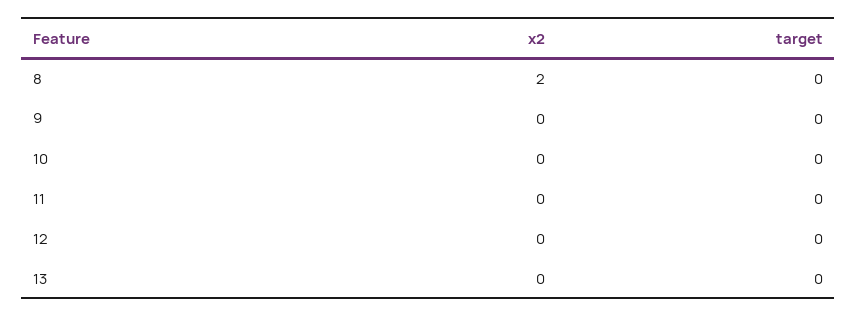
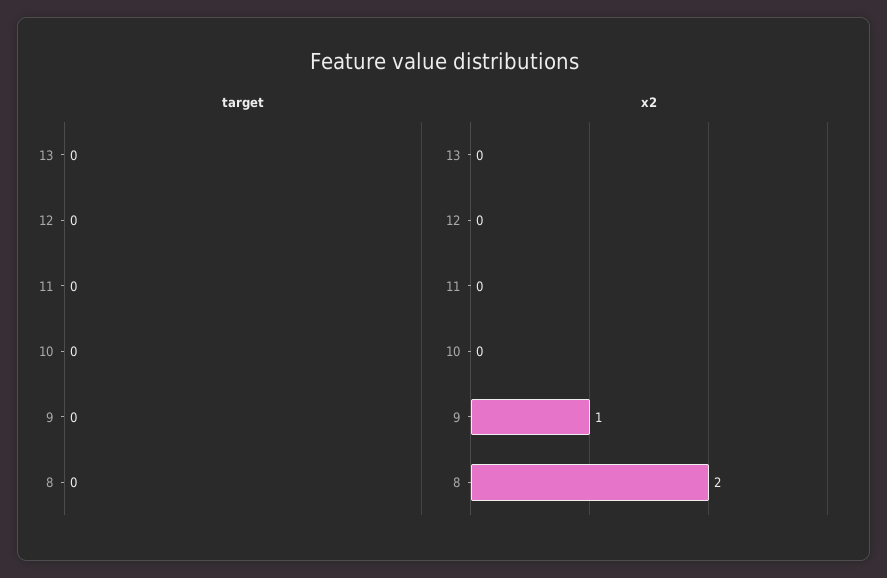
x2, 9: 0 -> 1

